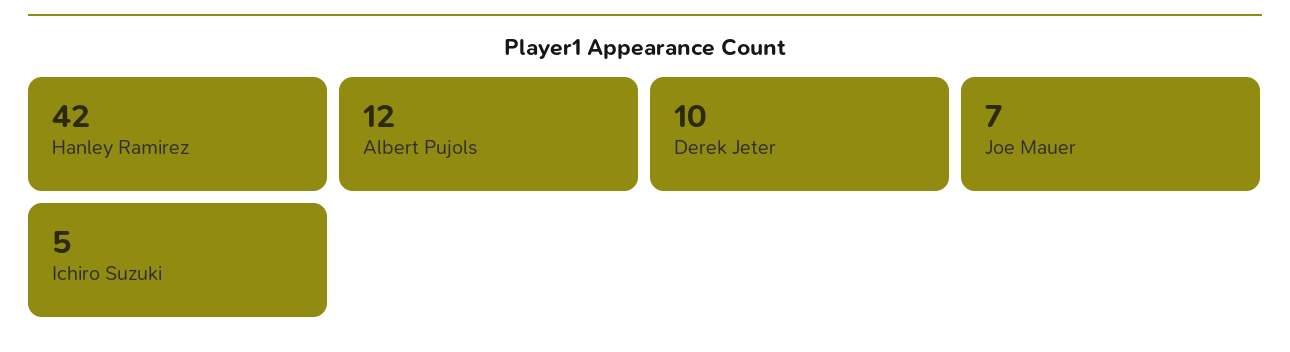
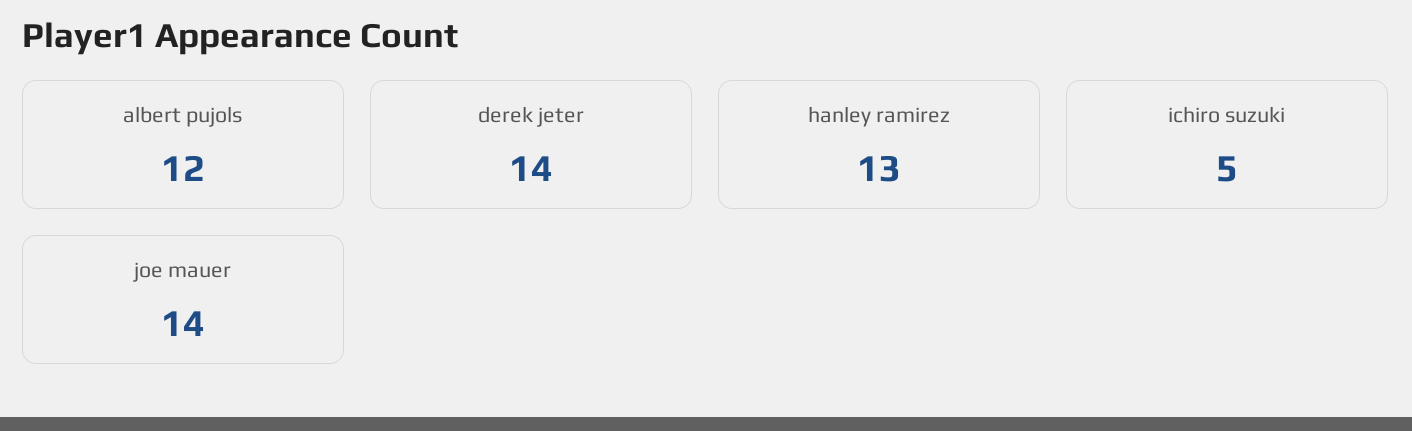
Hanley Ramirez: 42 -> 13
Derek Jeter: 10 -> 14
Joe Mauer: 7 -> 14

